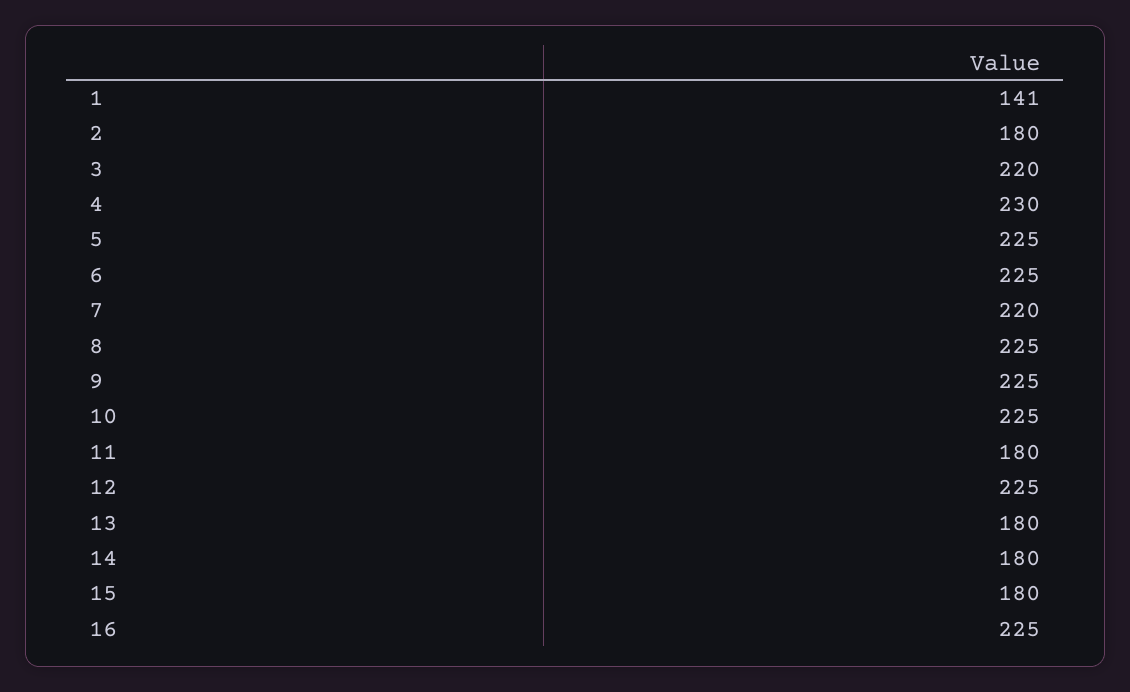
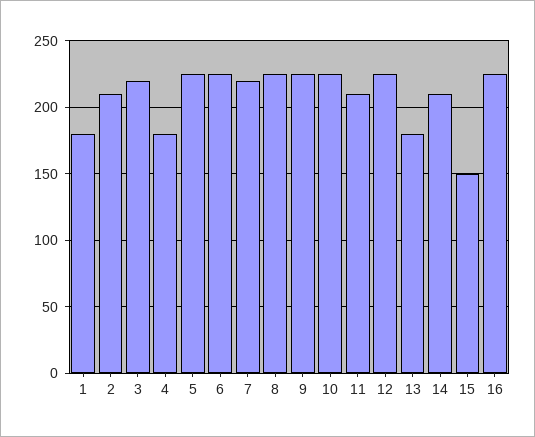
1: 141 -> 180
2: 180 -> 210
4: 230 -> 180
11: 180 -> 210
14: 180 -> 210
15: 180 -> 150

